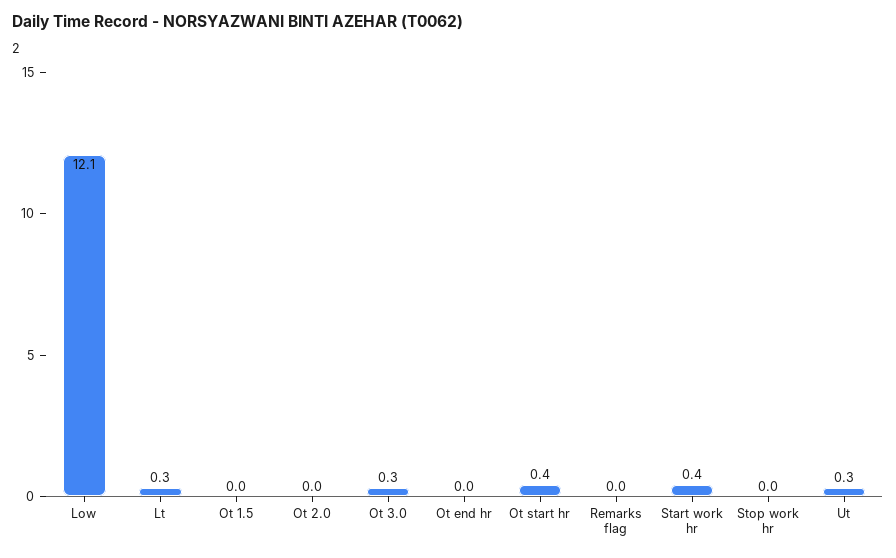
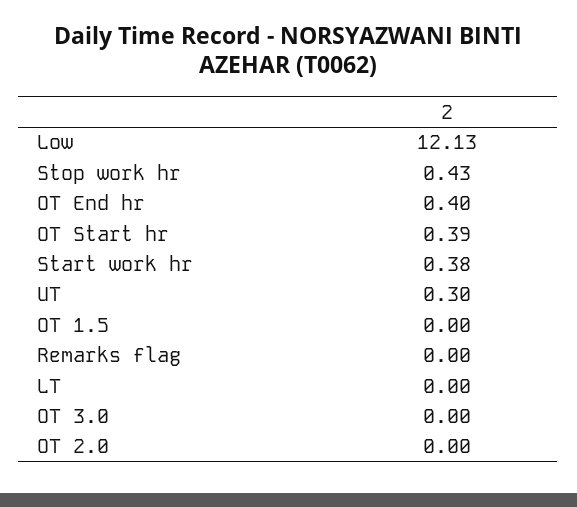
Lt: 0.3 -> 0
Ot 3.0: 0.3 -> 0
Ot end hr: 0 -> 0.4
Stop work hr: 0 -> 0.43

